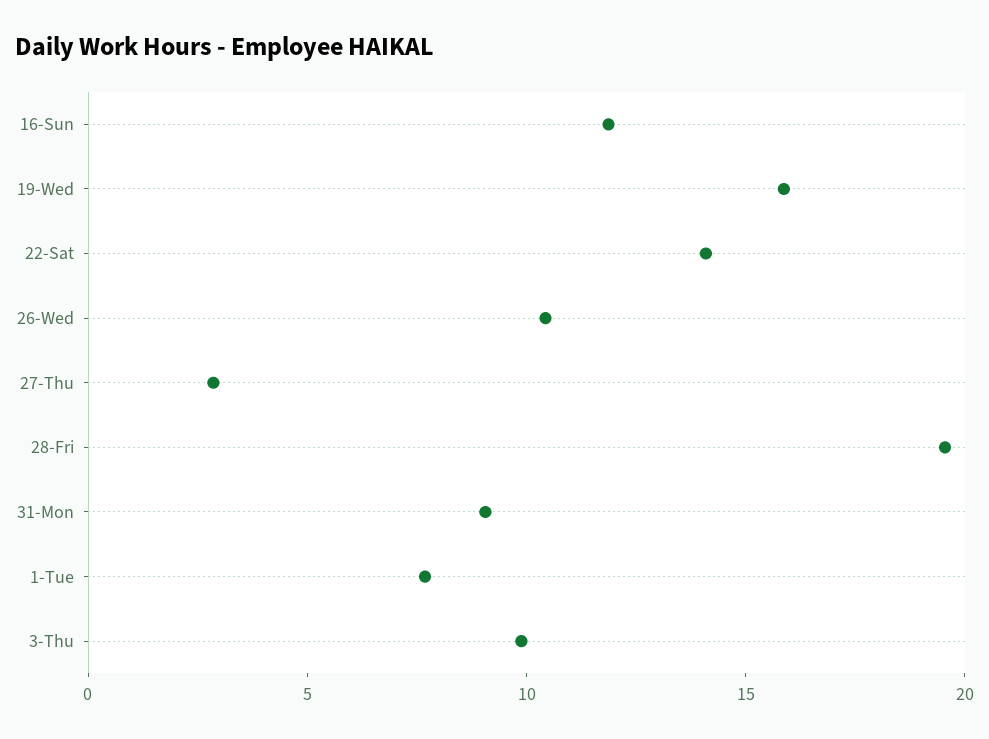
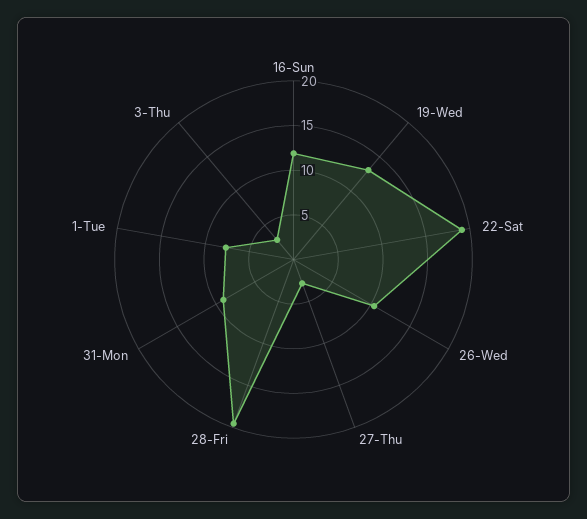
19-Wed: 16 -> 13
22-Sat: 14 -> 19
3-Thu: 10 -> 3

